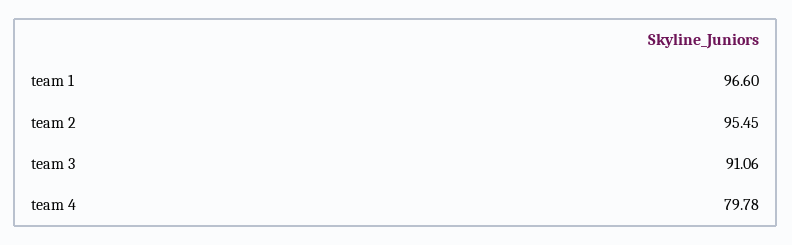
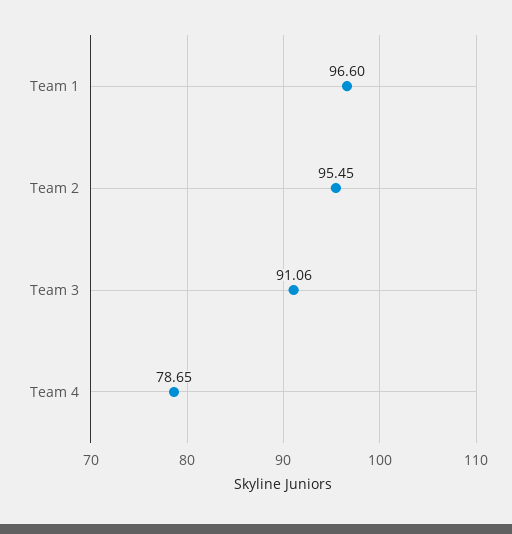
team 4: 79.78 -> 78.65

